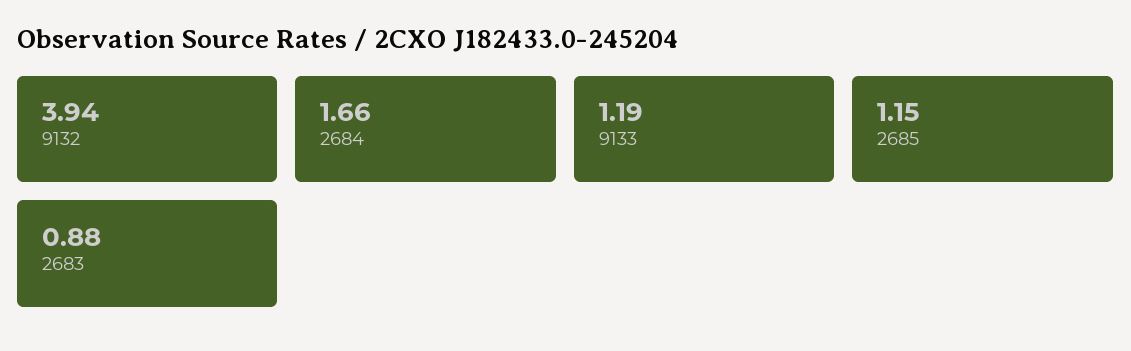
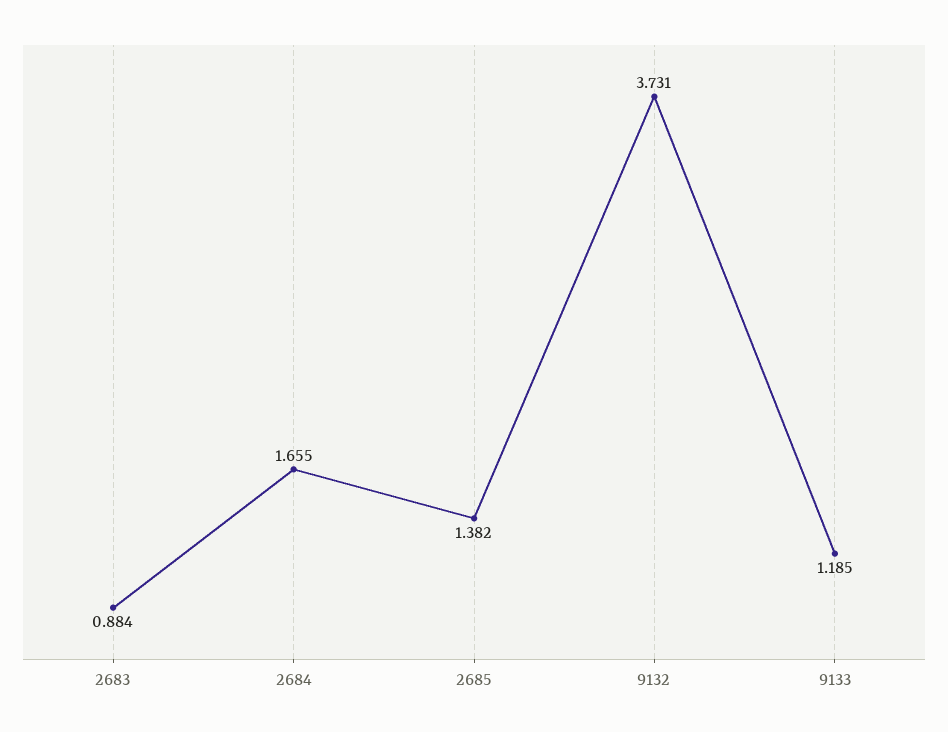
9132: 3.94 -> 3.731
2685: 1.15 -> 1.382

